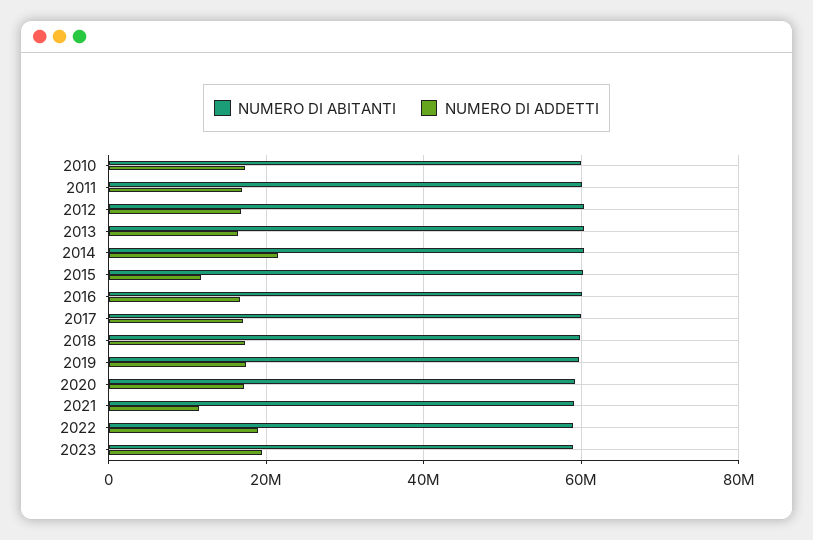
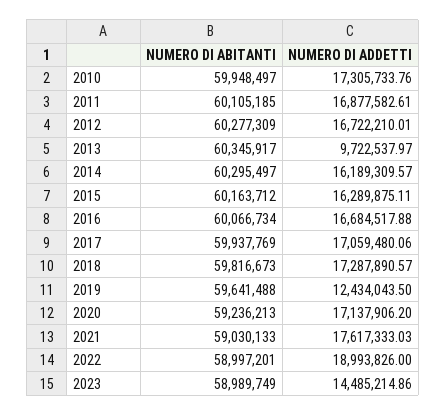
NUMERO DI ADDETTI, 2013: 16000000 -> 9722537.97
NUMERO DI ADDETTI, 2014: 22000000 -> 16189309.57
NUMERO DI ADDETTI, 2015: 12000000 -> 16289875.11
NUMERO DI ADDETTI, 2019: 18000000 -> 12434043.5
NUMERO DI ADDETTI, 2021: 12000000 -> 17617333.03
NUMERO DI ADDETTI, 2023: 20000000 -> 14485214.86

